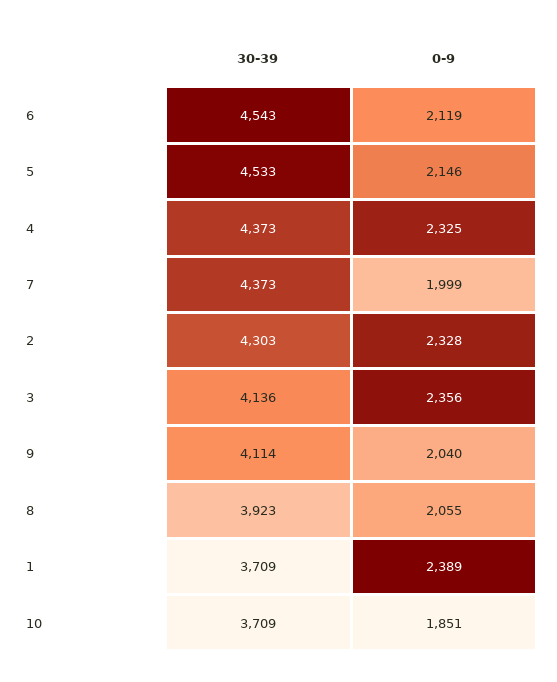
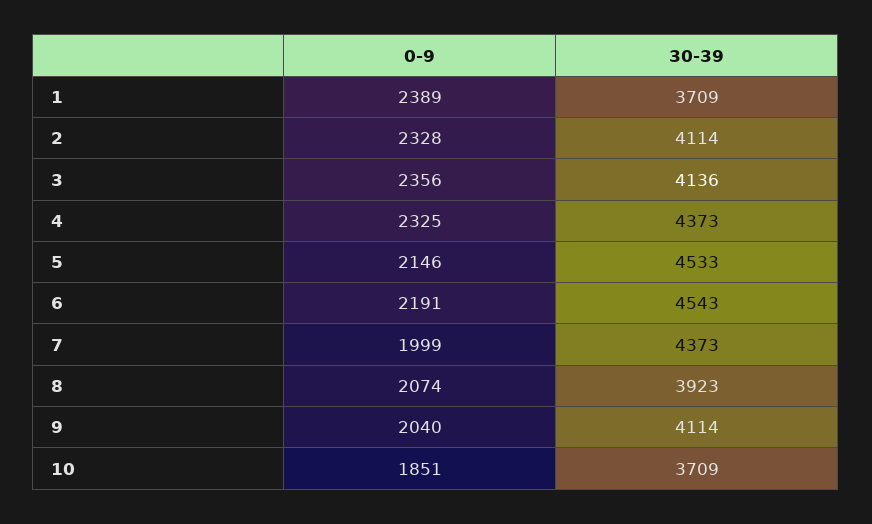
0-9, 6: 2119 -> 2191
30-39, 2: 4303 -> 4114
0-9, 8: 2055 -> 2074

